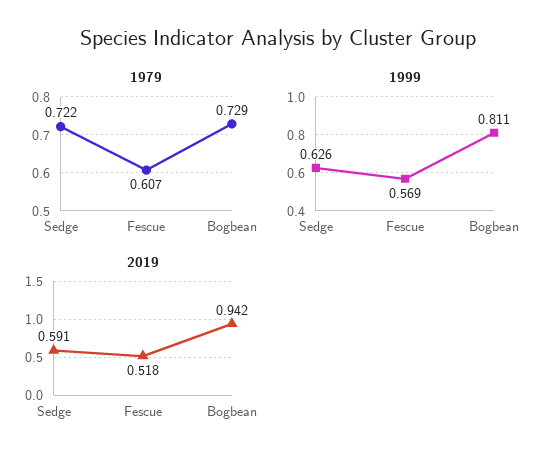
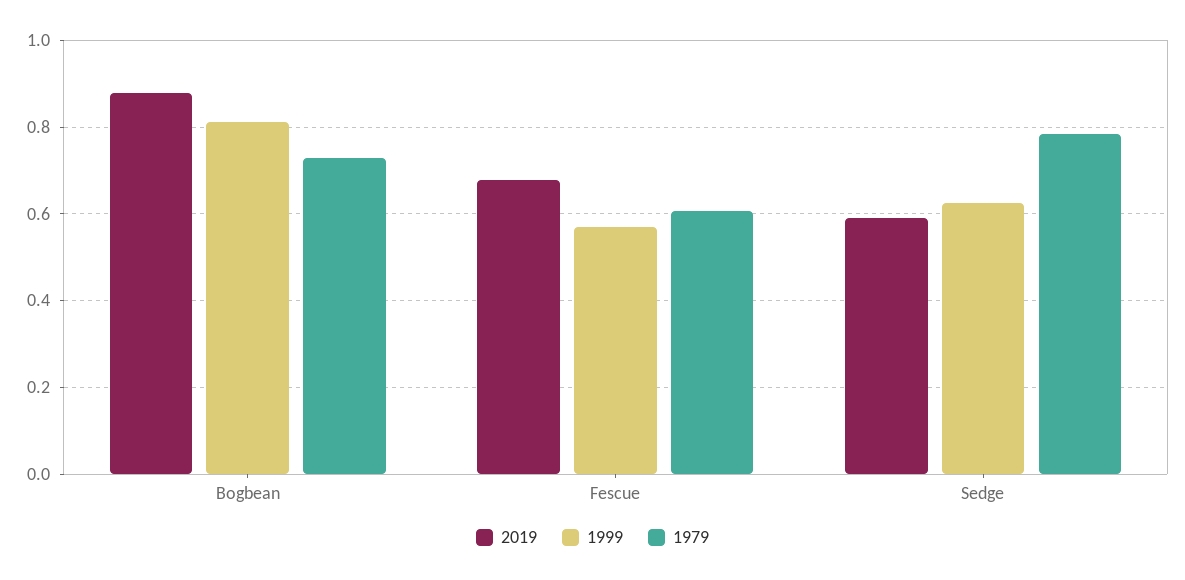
1979, Sedge: 0.722 -> 0.78
2019, Fescue: 0.518 -> 0.68
2019, Bogbean: 0.942 -> 0.88

